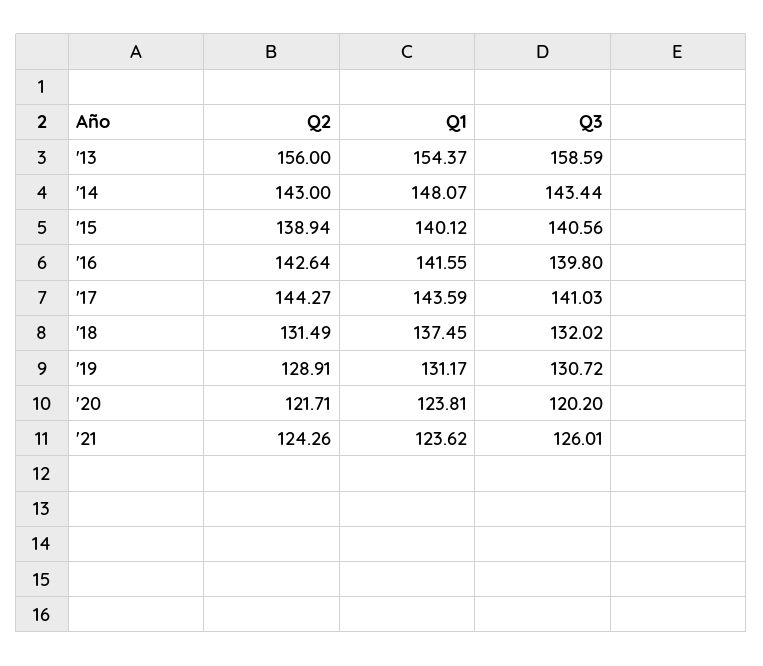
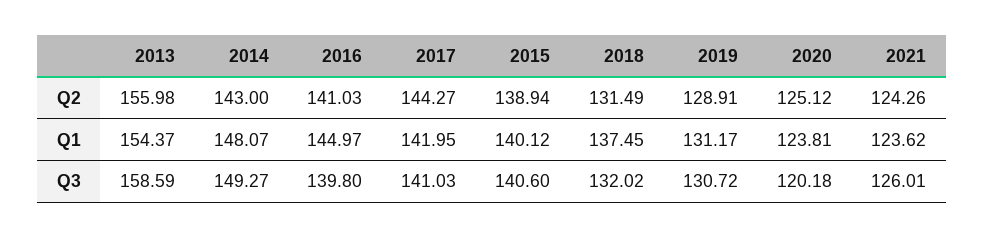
Q2, '13: 156 -> 155.98
Q3, '14: 143.44 -> 149.27
Q3, '15: 140.56 -> 140.6
Q2, '16: 142.64 -> 141.03
Q1, '16: 141.55 -> 144.97
Q1, '17: 143.59 -> 141.95
Q2, '20: 121.71 -> 125.12
Q3, '20: 120.2 -> 120.18

